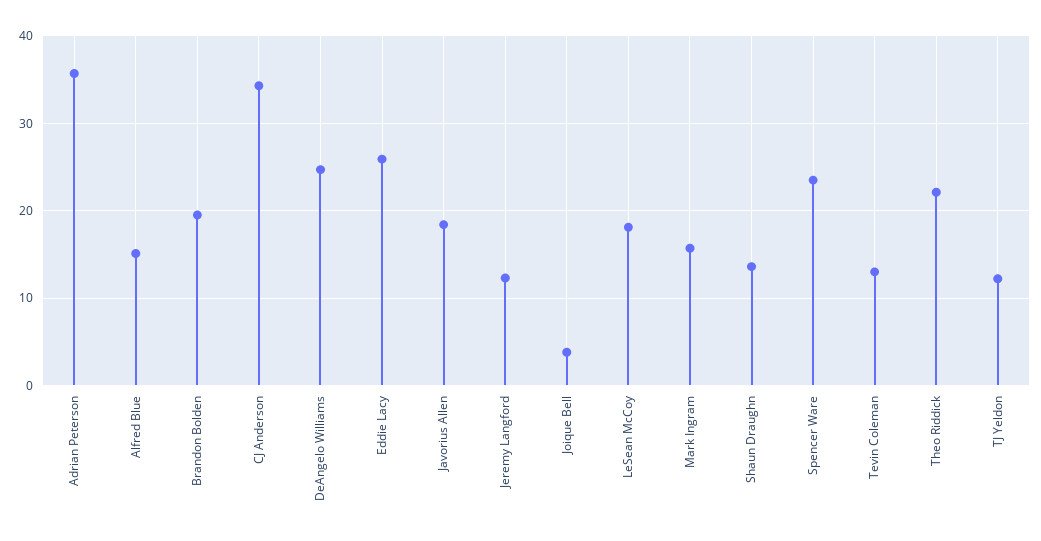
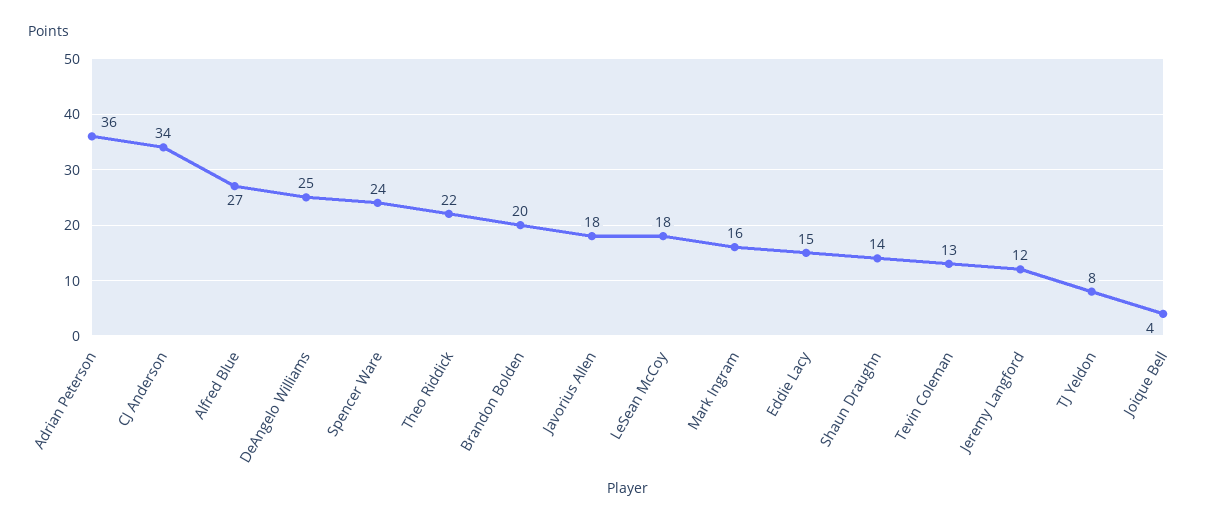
Alfred Blue: 15 -> 27
Eddie Lacy: 26 -> 15
TJ Yeldon: 12 -> 8

